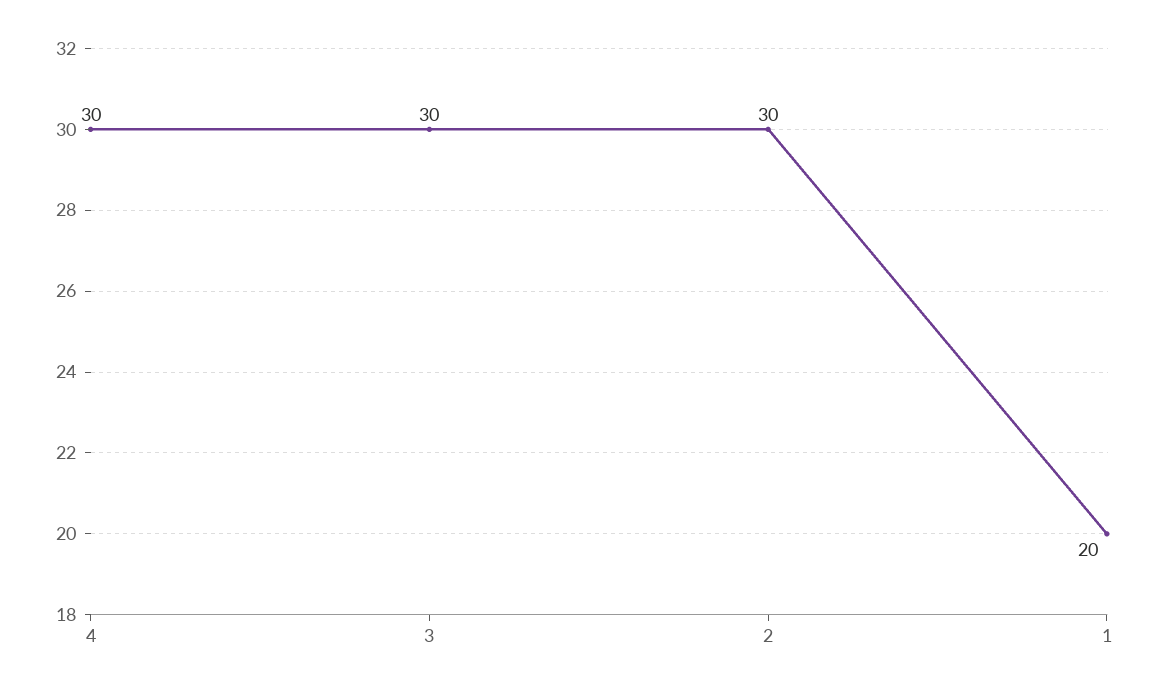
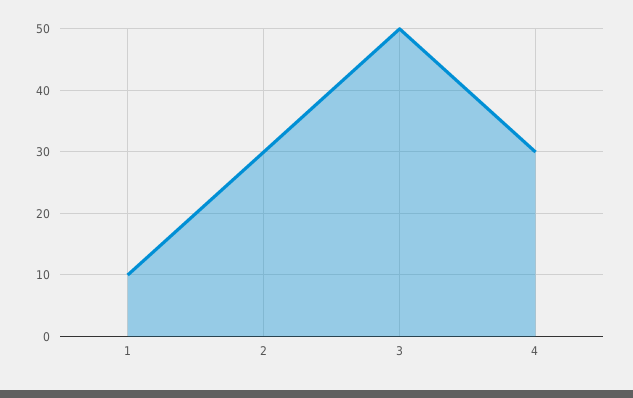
3: 30 -> 50
1: 20 -> 10

